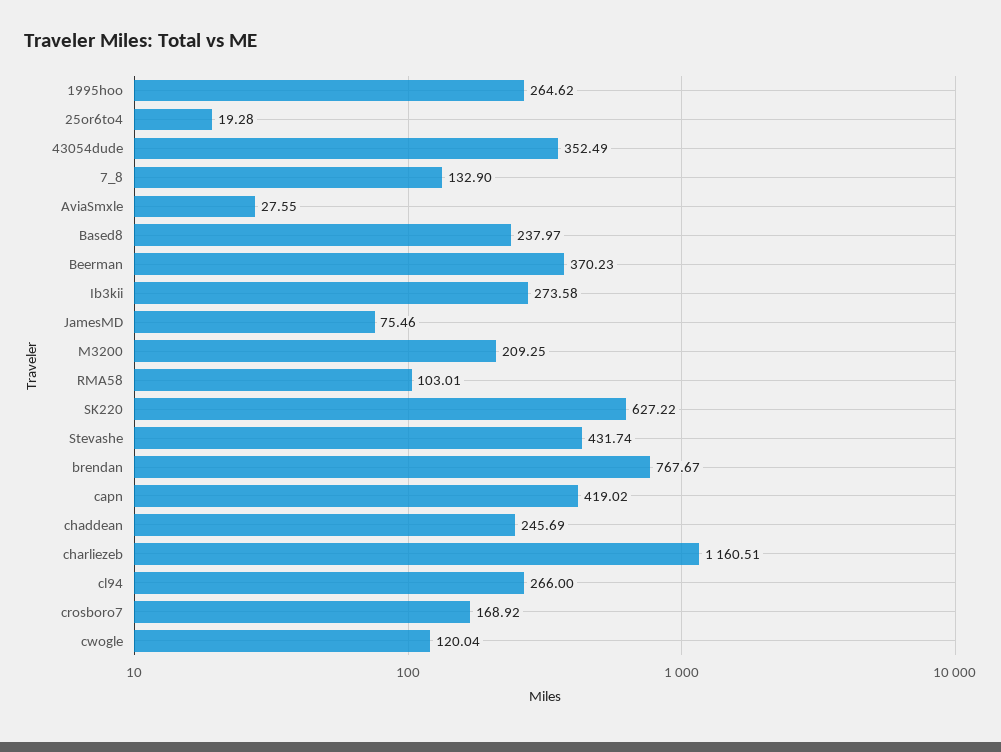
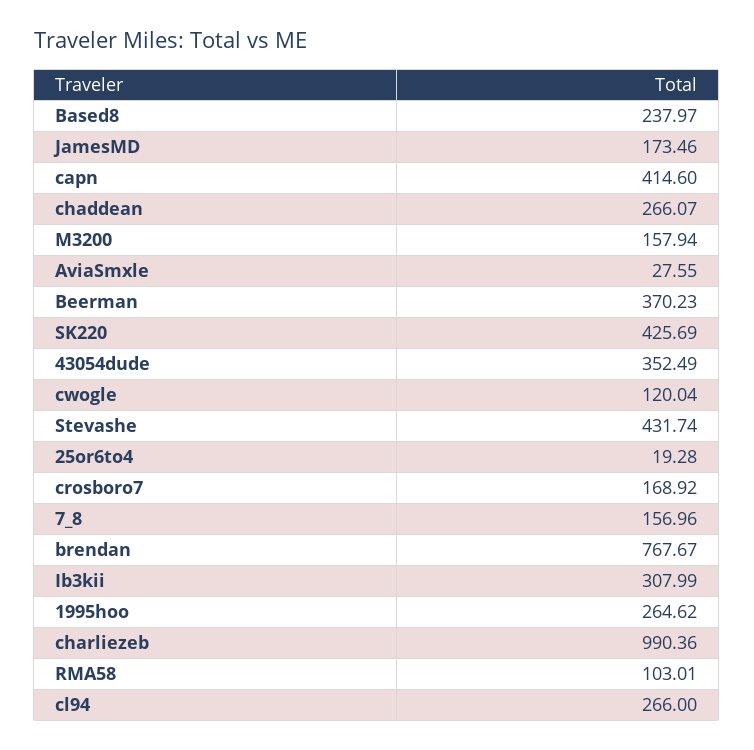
7_8: 132.9 -> 156.96
Ib3kii: 273.58 -> 307.99
JamesMD: 75.46 -> 173.46
M3200: 209.25 -> 157.94
SK220: 627.22 -> 425.69
capn: 419.02 -> 414.6
chaddean: 245.69 -> 266.07
charliezeb: 1160.51 -> 990.36

